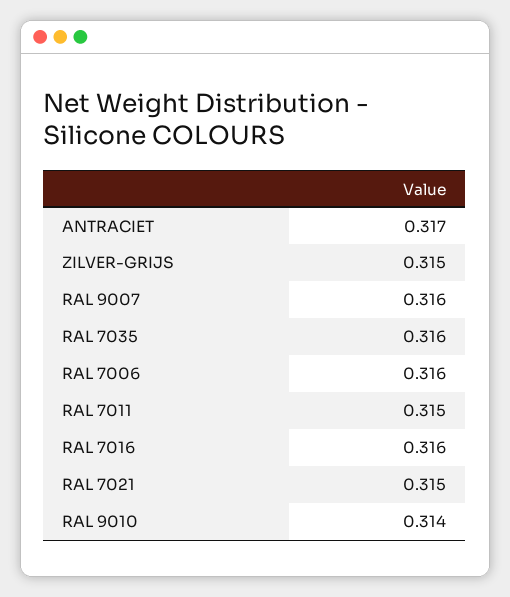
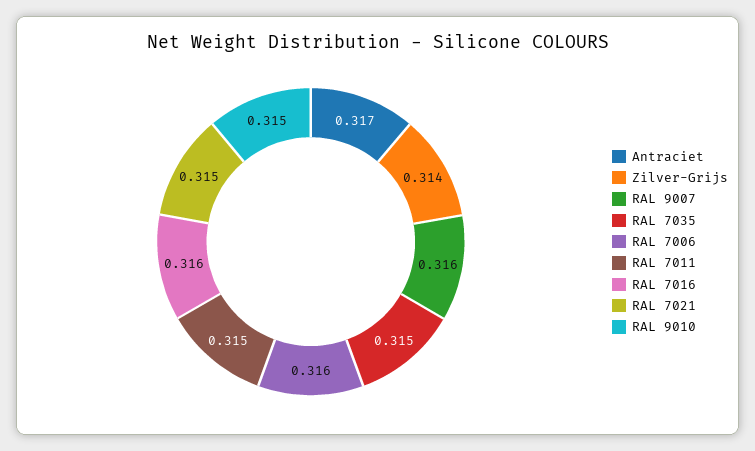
ZILVER-GRIJS: 0.315 -> 0.314
RAL 7035: 0.316 -> 0.315
RAL 9010: 0.314 -> 0.315

